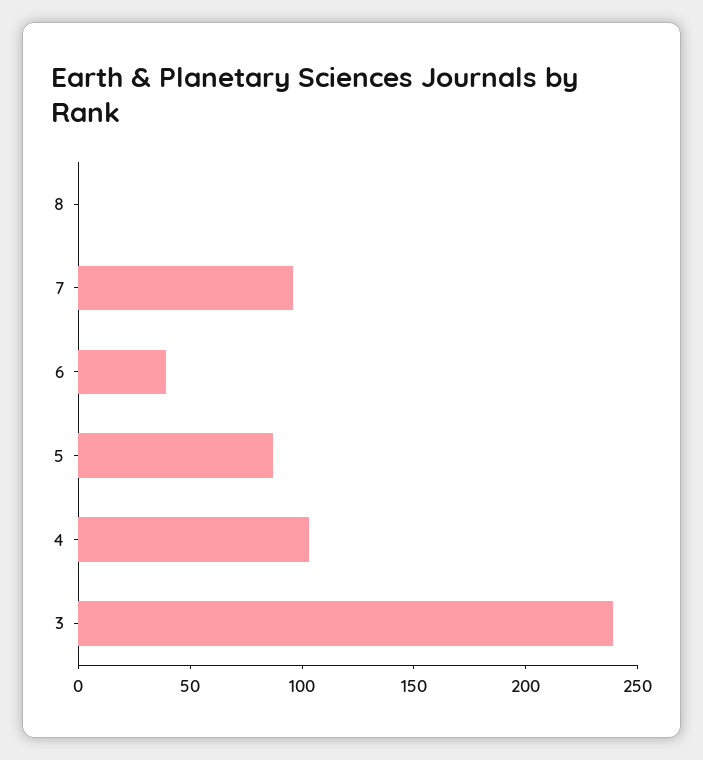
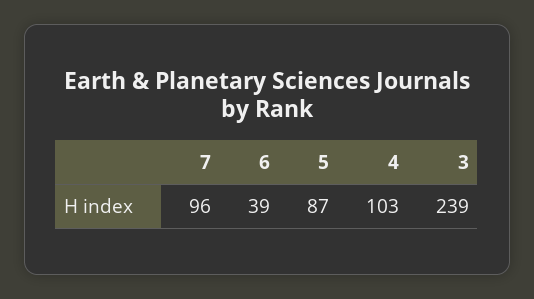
8: 0 -> none

